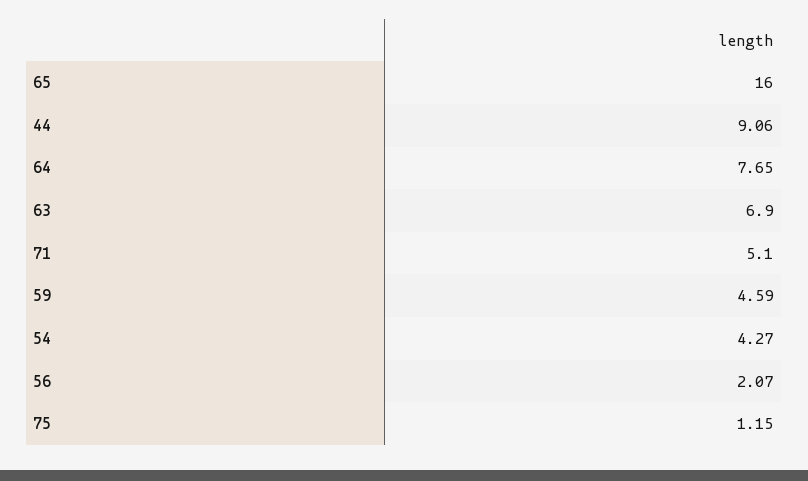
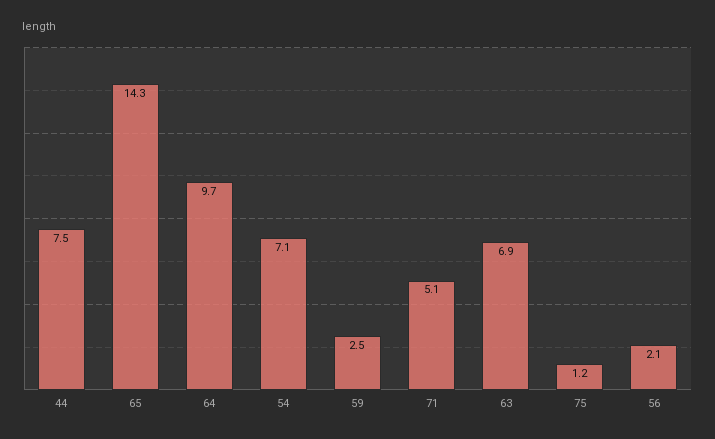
65: 16 -> 14.3
44: 9.06 -> 7.5
64: 7.65 -> 9.7
59: 4.59 -> 2.5
54: 4.27 -> 7.1

